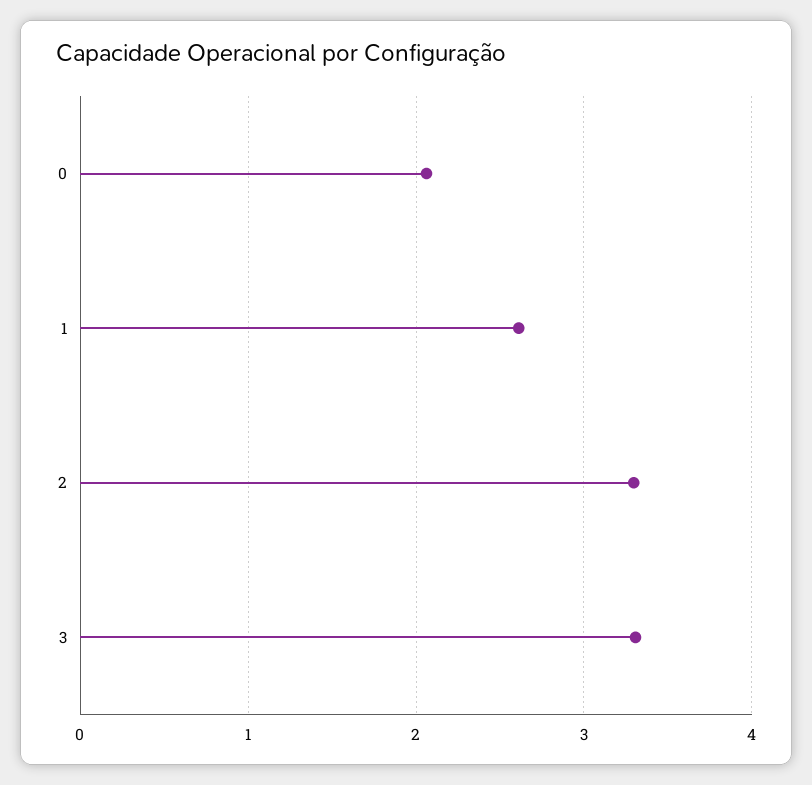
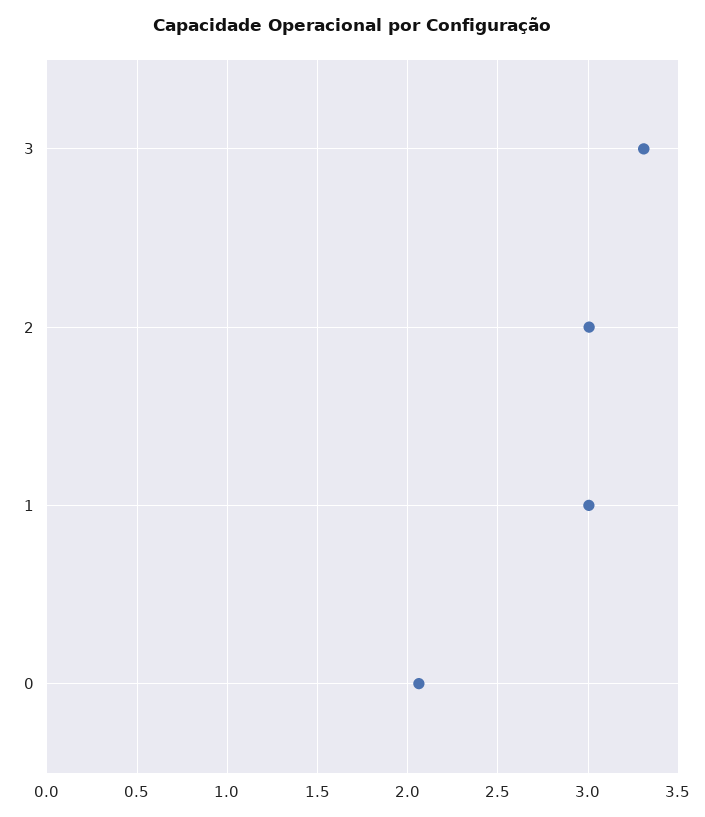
1: 2.6 -> 3
2: 3.3 -> 3

